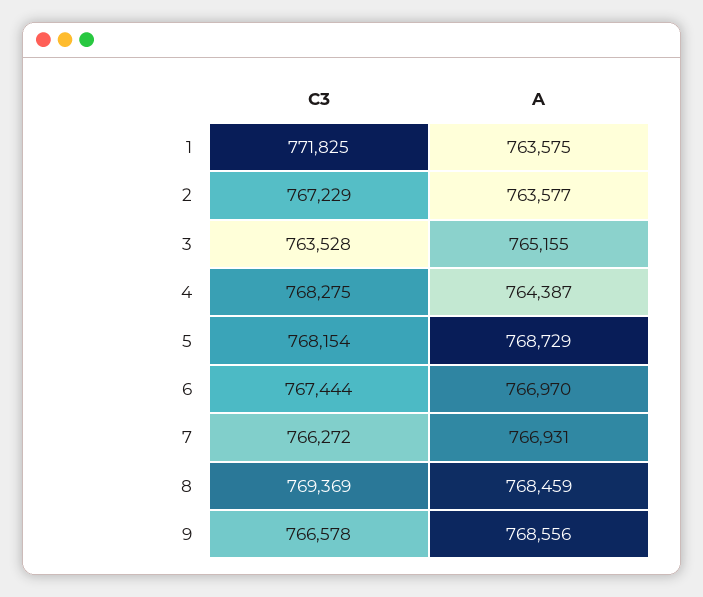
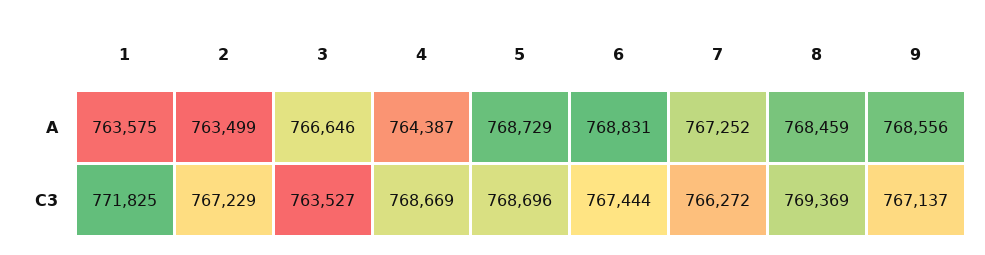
A, 2: 763577 -> 763499
C3, 3: 763528 -> 763527
A, 3: 765155 -> 766646
C3, 4: 768275 -> 768669
C3, 5: 768154 -> 768696
A, 6: 766970 -> 768831
A, 7: 766931 -> 767252
C3, 9: 766578 -> 767137

